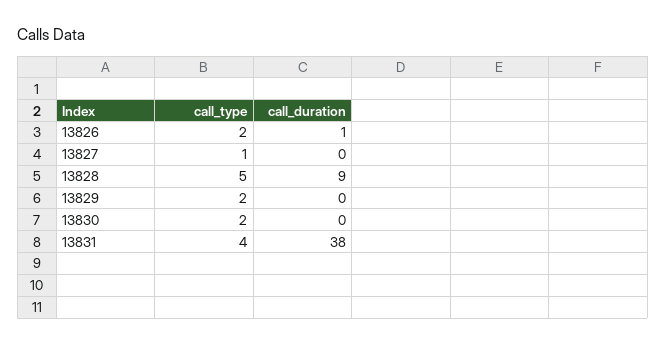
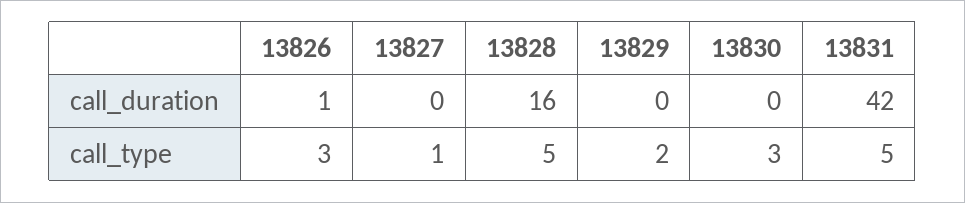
call_type, 13826: 2 -> 3
call_duration, 13828: 9 -> 16
call_type, 13830: 2 -> 3
call_type, 13831: 4 -> 5
call_duration, 13831: 38 -> 42

